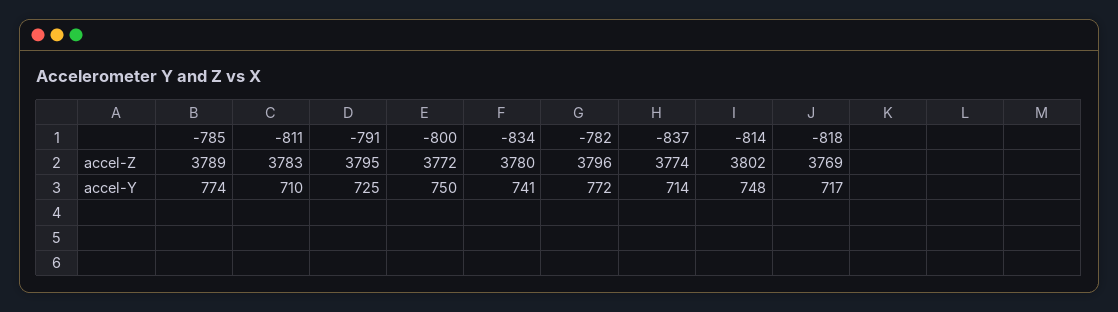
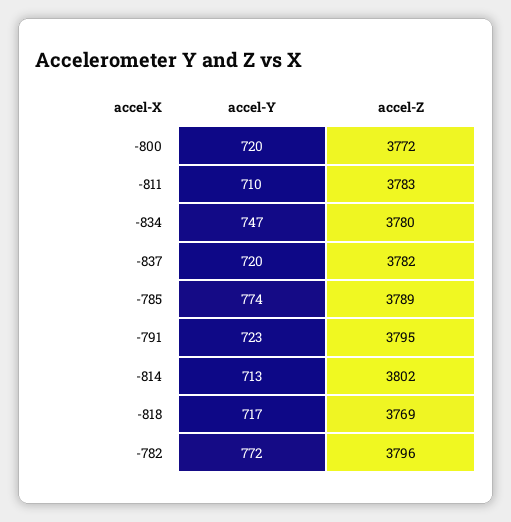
-837, accel-Z: 3774 -> 3782
-791, accel-Y: 725 -> 723
-800, accel-Y: 750 -> 720
-834, accel-Y: 741 -> 747
-837, accel-Y: 714 -> 720
-814, accel-Y: 748 -> 713

